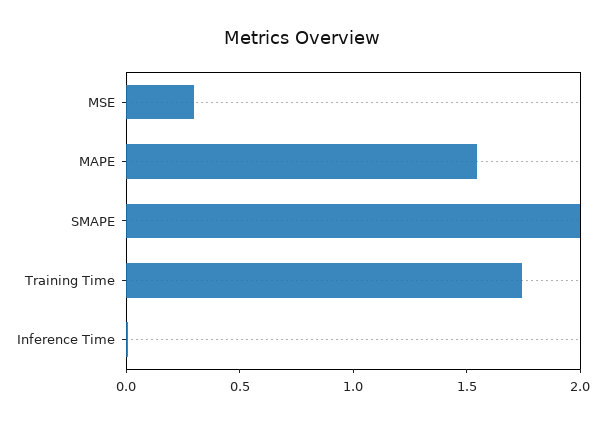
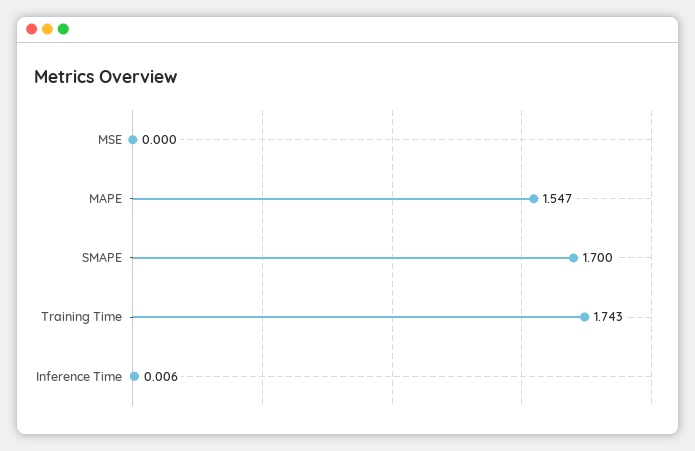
MSE: 0.3 -> 0
SMAPE: 2 -> 1.7

